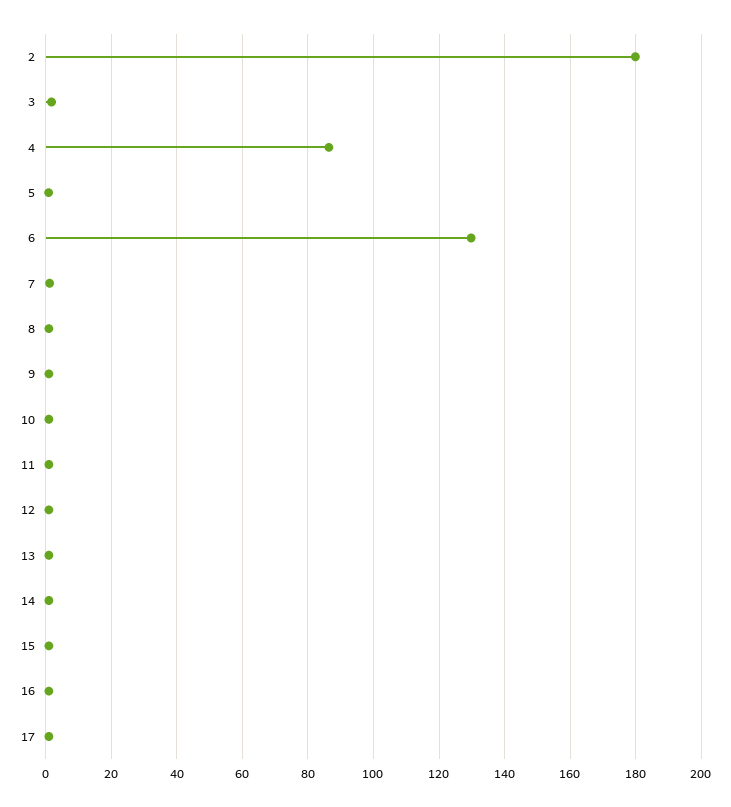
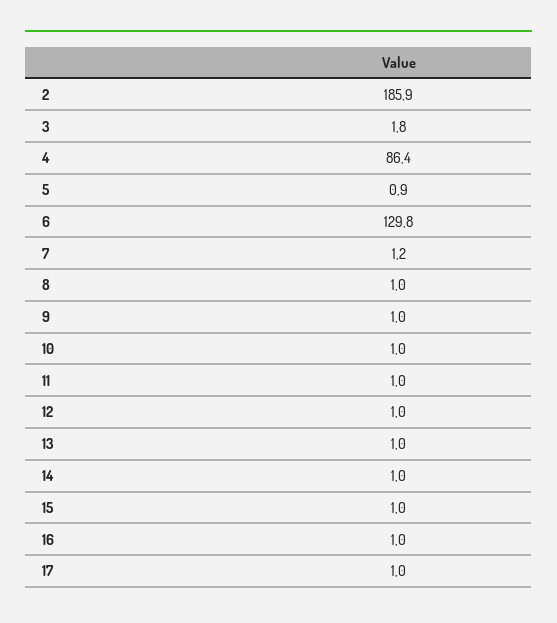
2: 180 -> 185.9

